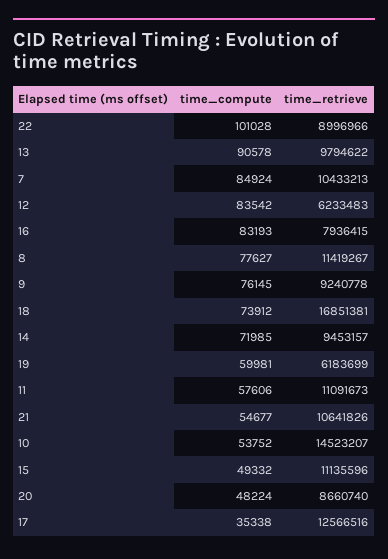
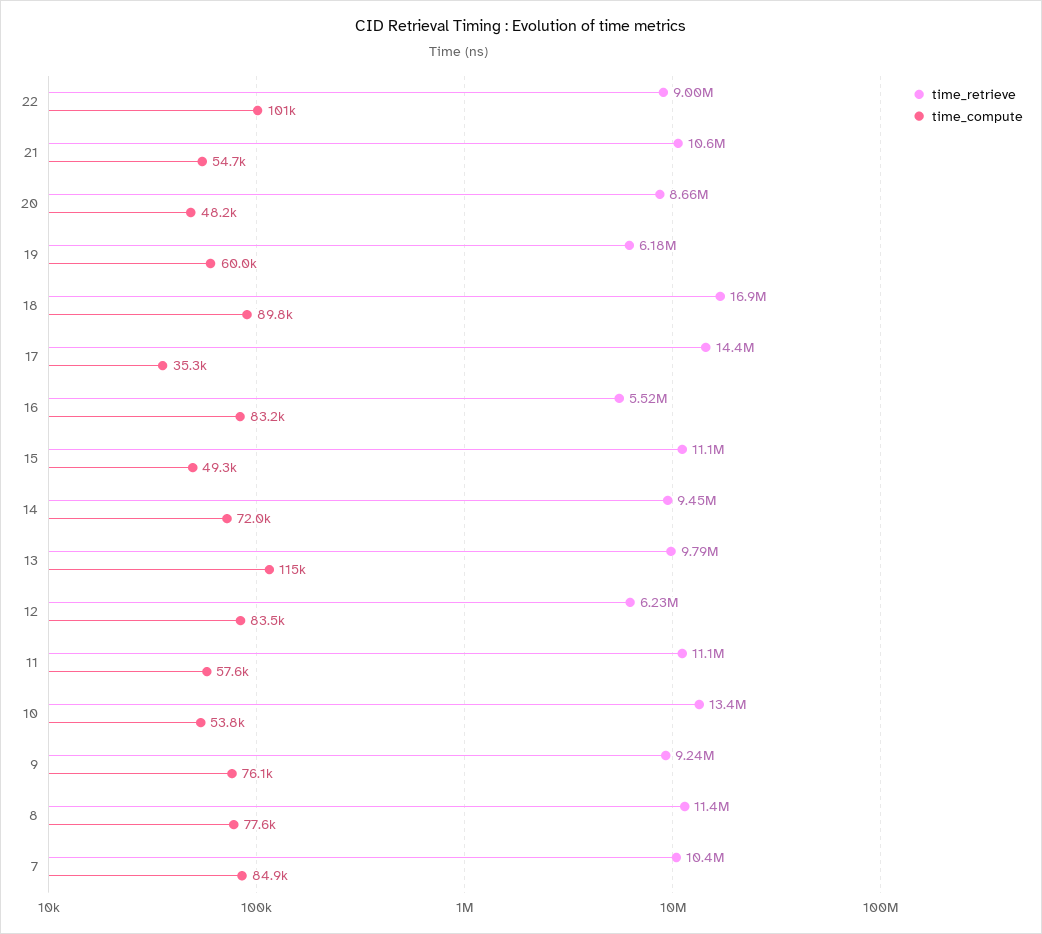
time_compute, 13: 90578 -> 115000
time_retrieve, 16: 7936415 -> 5520000
time_compute, 18: 73912 -> 89800
time_retrieve, 10: 14523207 -> 13400000
time_retrieve, 17: 12566516 -> 14400000

